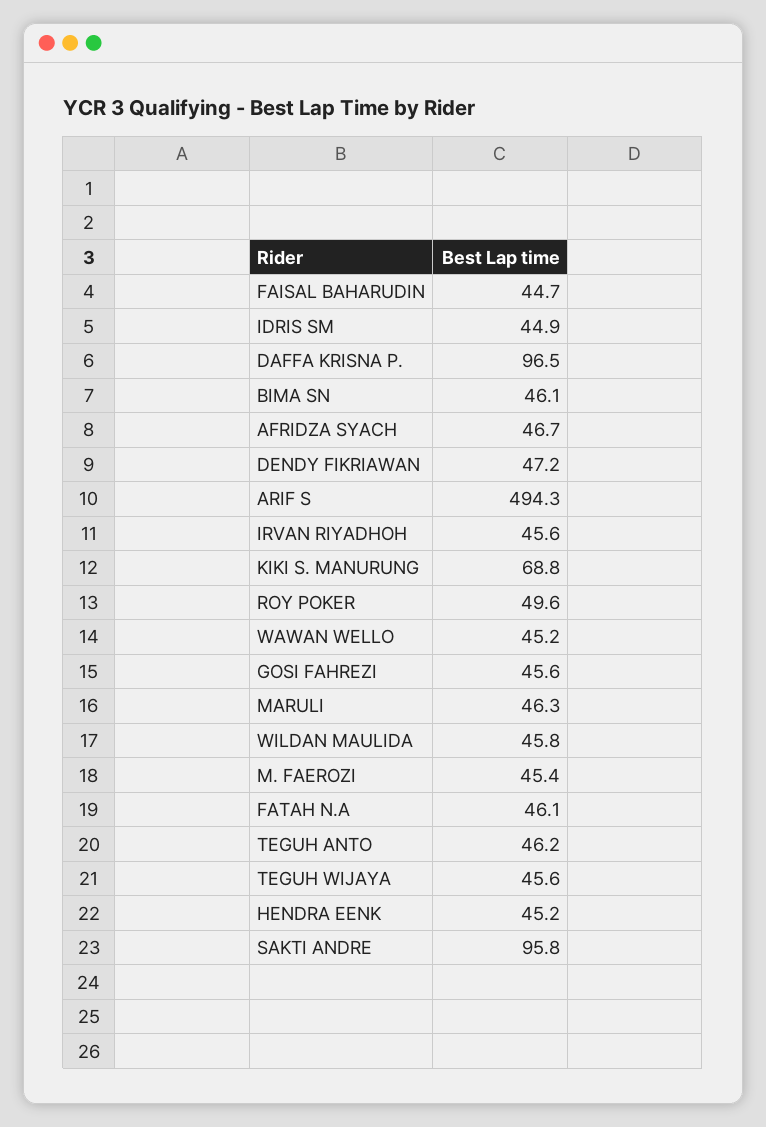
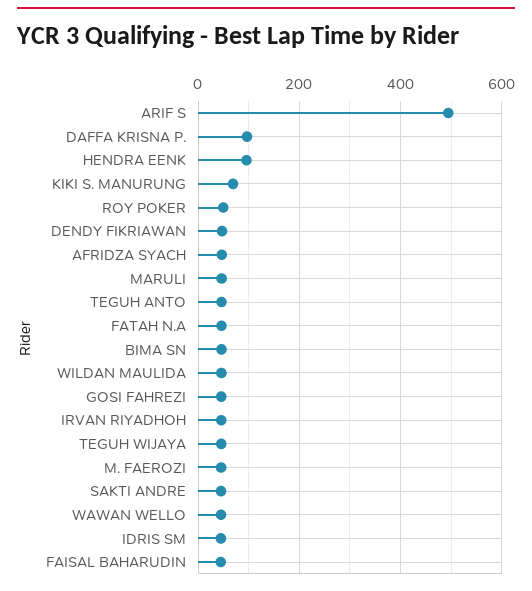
HENDRA EENK: 45.2 -> 100
SAKTI ANDRE: 95.8 -> 40

